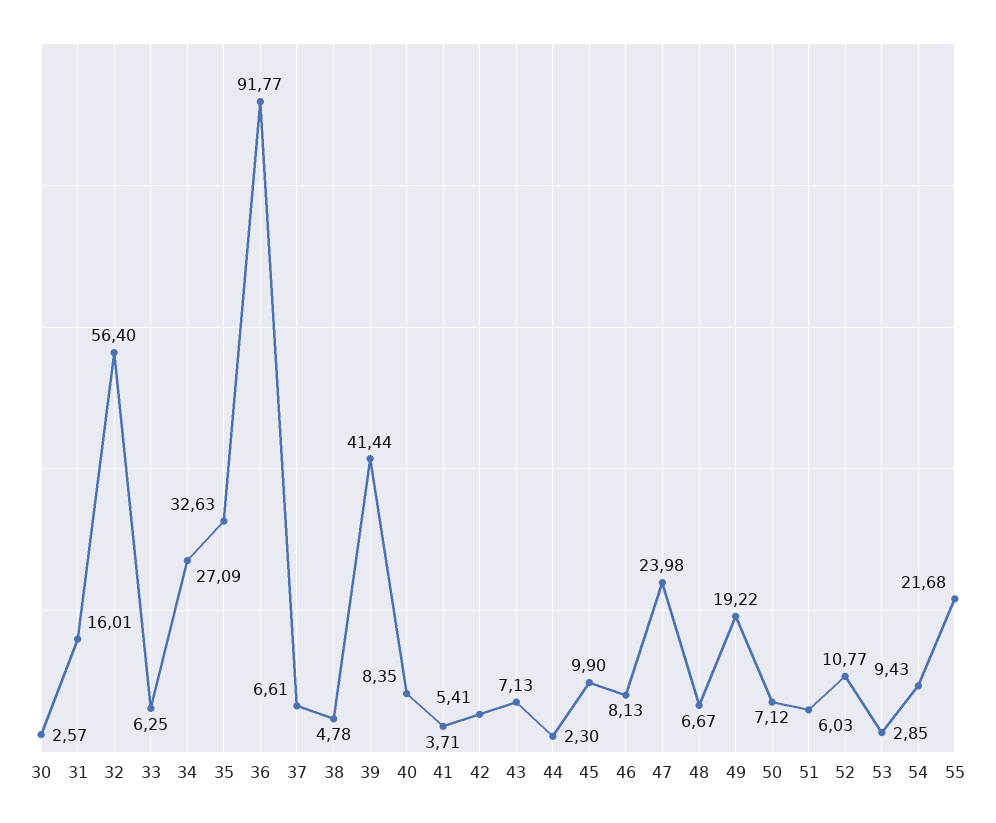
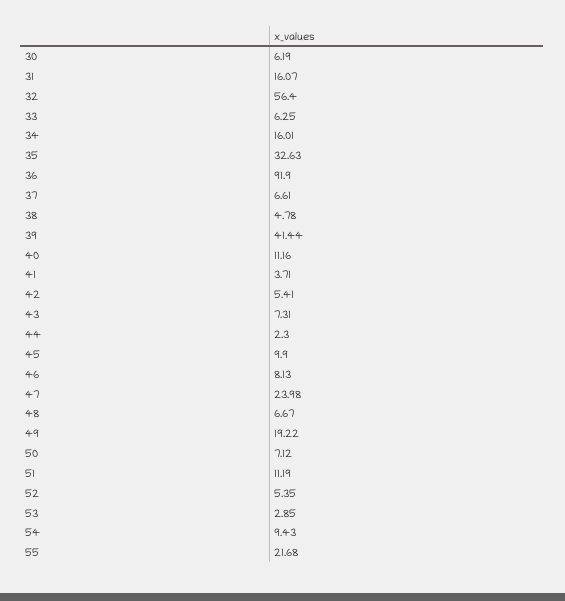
30: 2.57 -> 6.19
31: 16.01 -> 16.07
34: 27.09 -> 16.01
36: 91.77 -> 91.9
40: 8.35 -> 11.16
43: 7.13 -> 7.31
51: 6.03 -> 11.19
52: 10.77 -> 5.35

